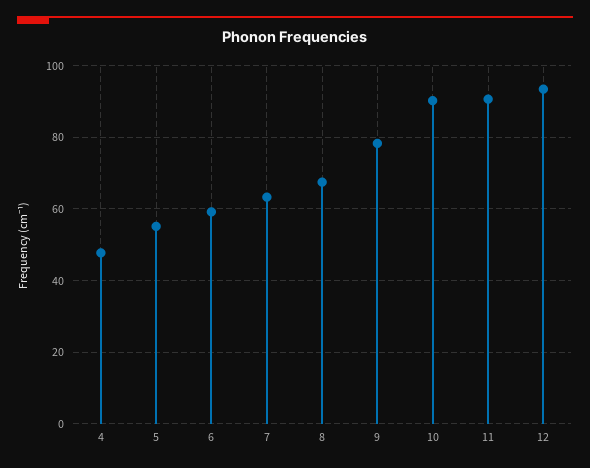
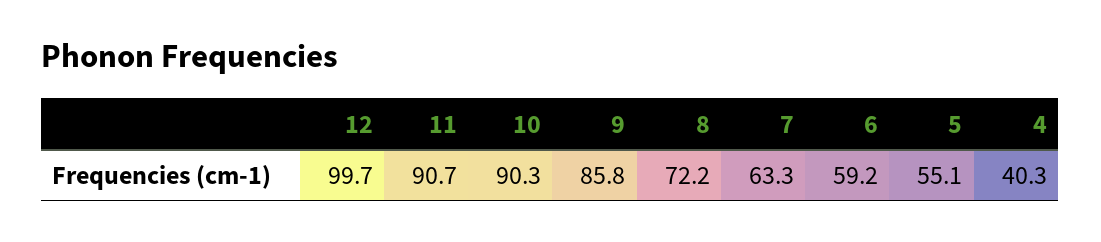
4: 48 -> 40.3
8: 68 -> 72.2
9: 78 -> 85.8
12: 94 -> 99.7

